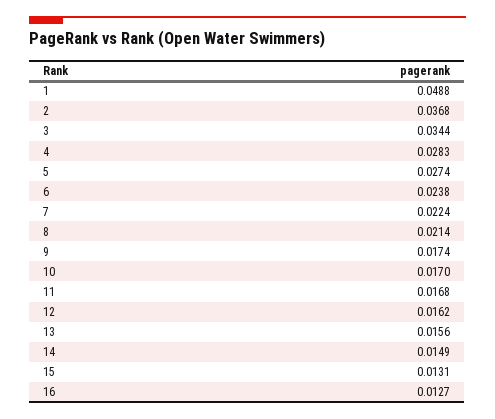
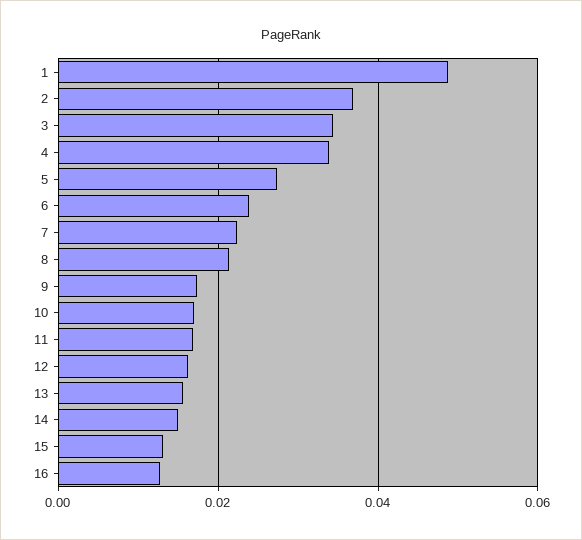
4: 0.0283 -> 0.034

